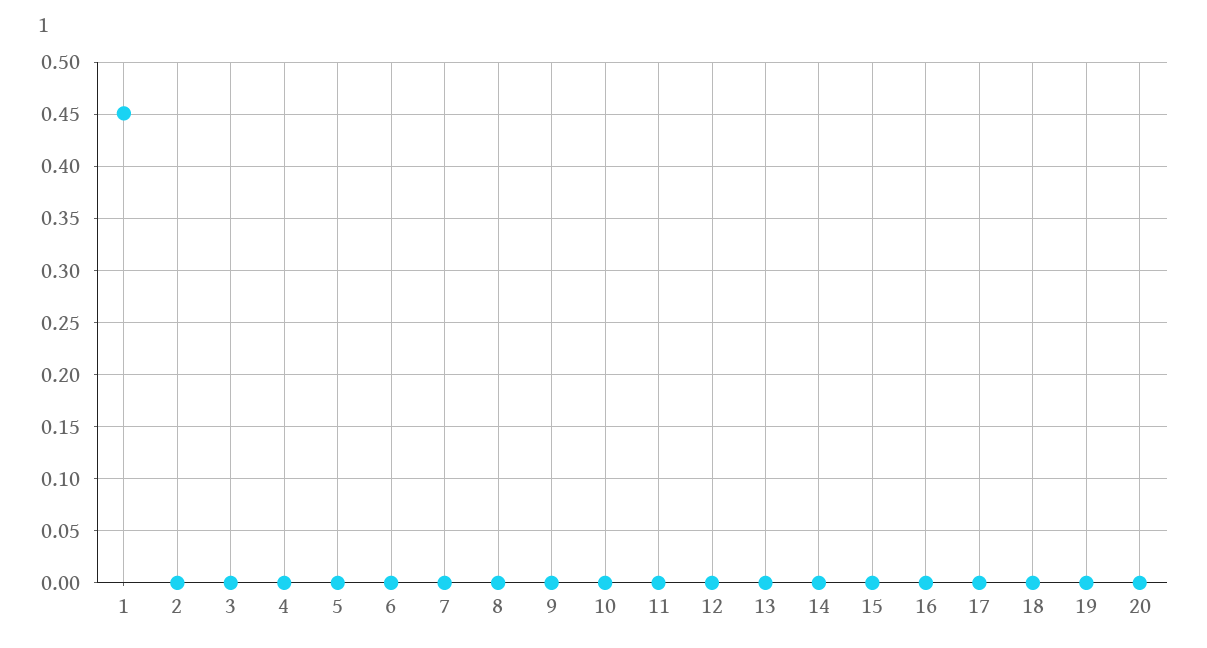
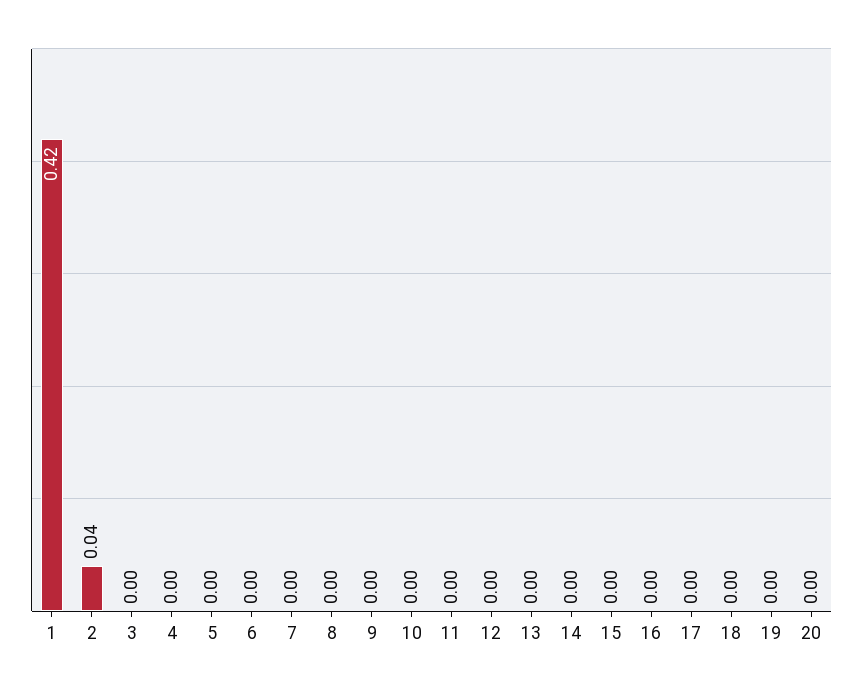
1: 0.45 -> 0.42
2: 0 -> 0.04

